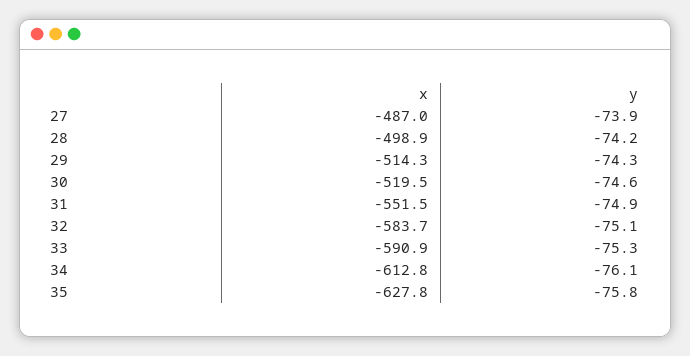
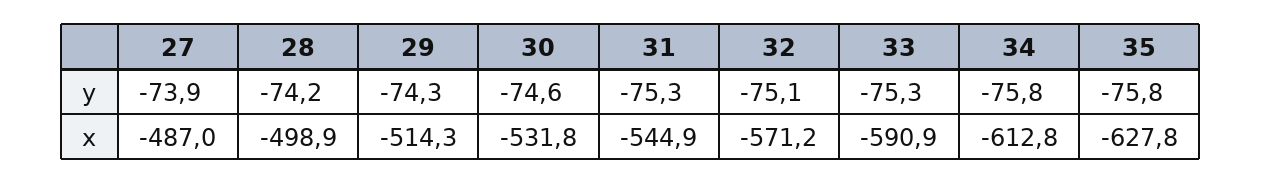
x, 30: -519.5 -> -531.8
x, 31: -551.5 -> -544.9
y, 31: -74.9 -> -75.3
x, 32: -583.7 -> -571.2
y, 34: -76.1 -> -75.8

